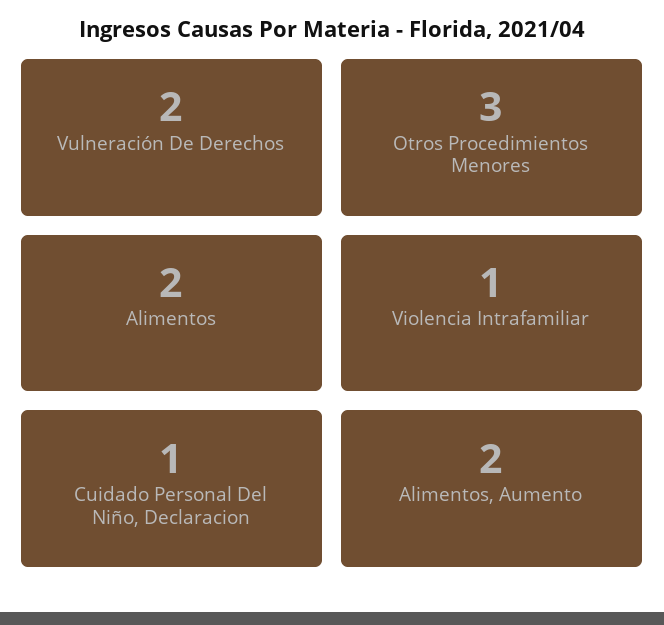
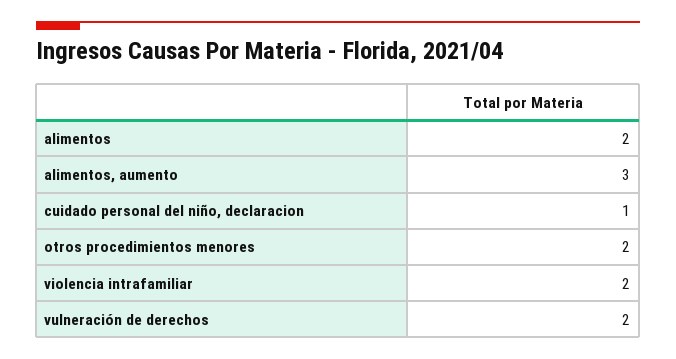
Otros Procedimientos Menores: 3 -> 2
Violencia Intrafamiliar: 1 -> 2
Alimentos, Aumento: 2 -> 3

